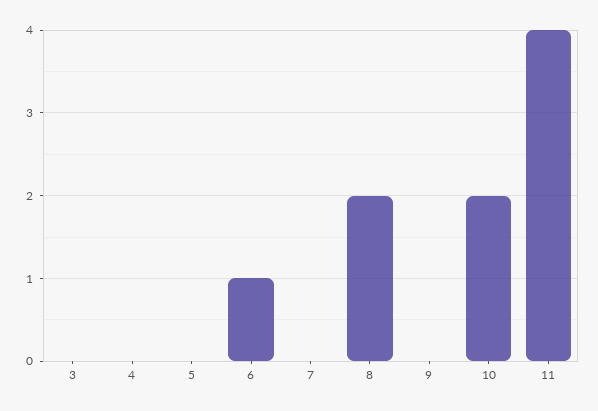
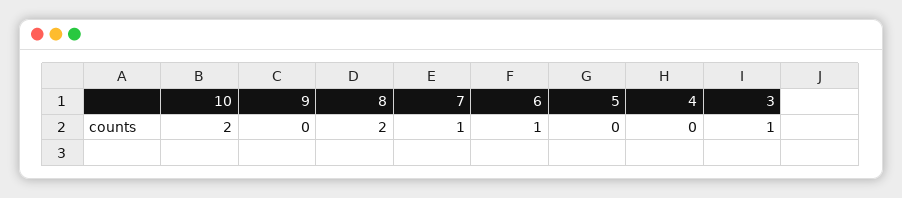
3: 0 -> 1
7: 0 -> 1
11: 4 -> none

